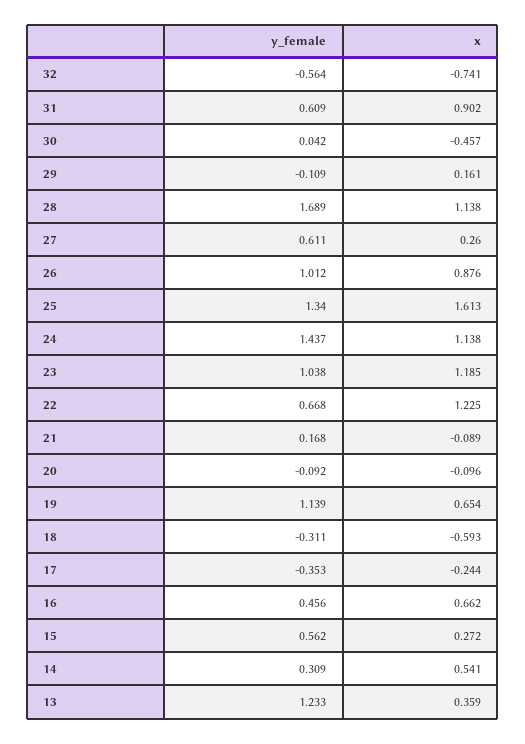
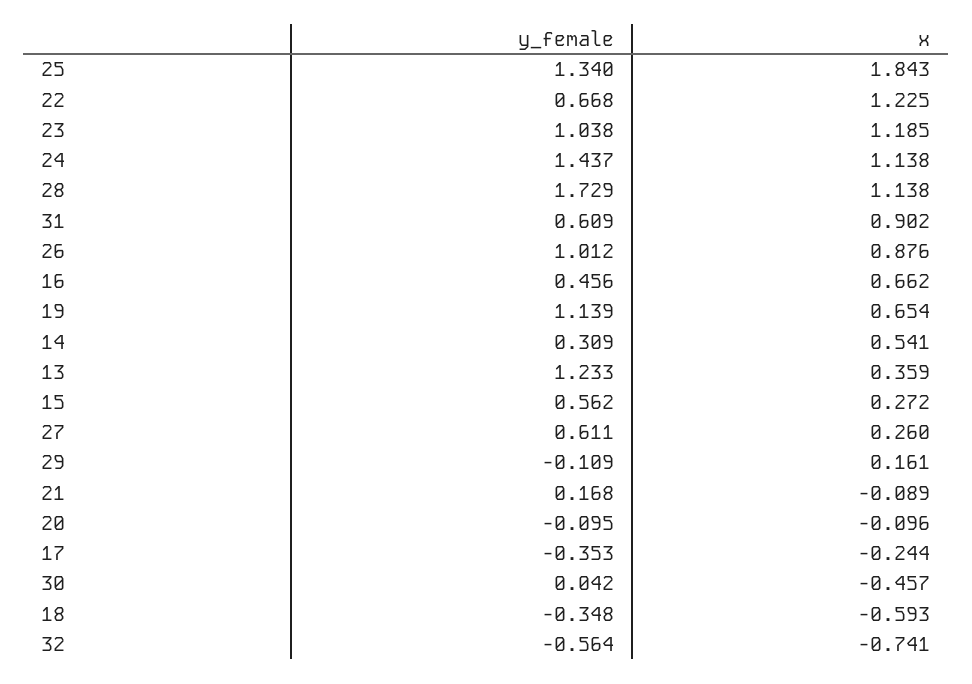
y_female, 28: 1.689 -> 1.729
x, 25: 1.613 -> 1.843
y_female, 20: -0.092 -> -0.095
y_female, 18: -0.311 -> -0.348

